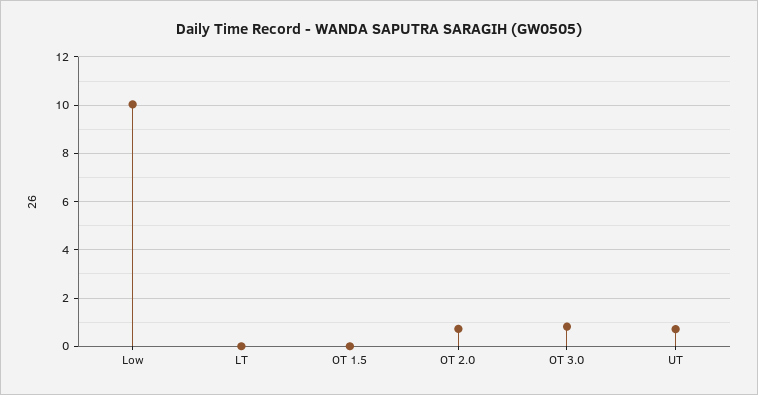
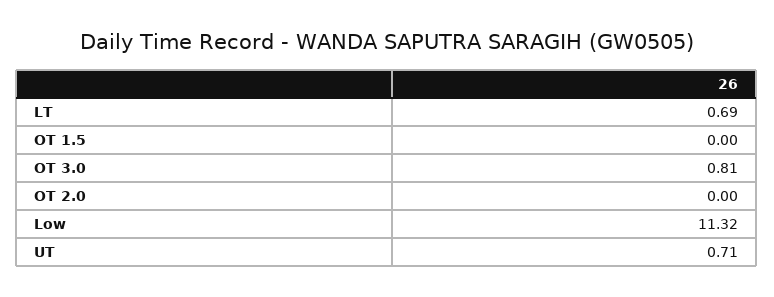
Low: 10 -> 11.32
LT: 0 -> 0.69
OT 2.0: 0.75 -> 0

